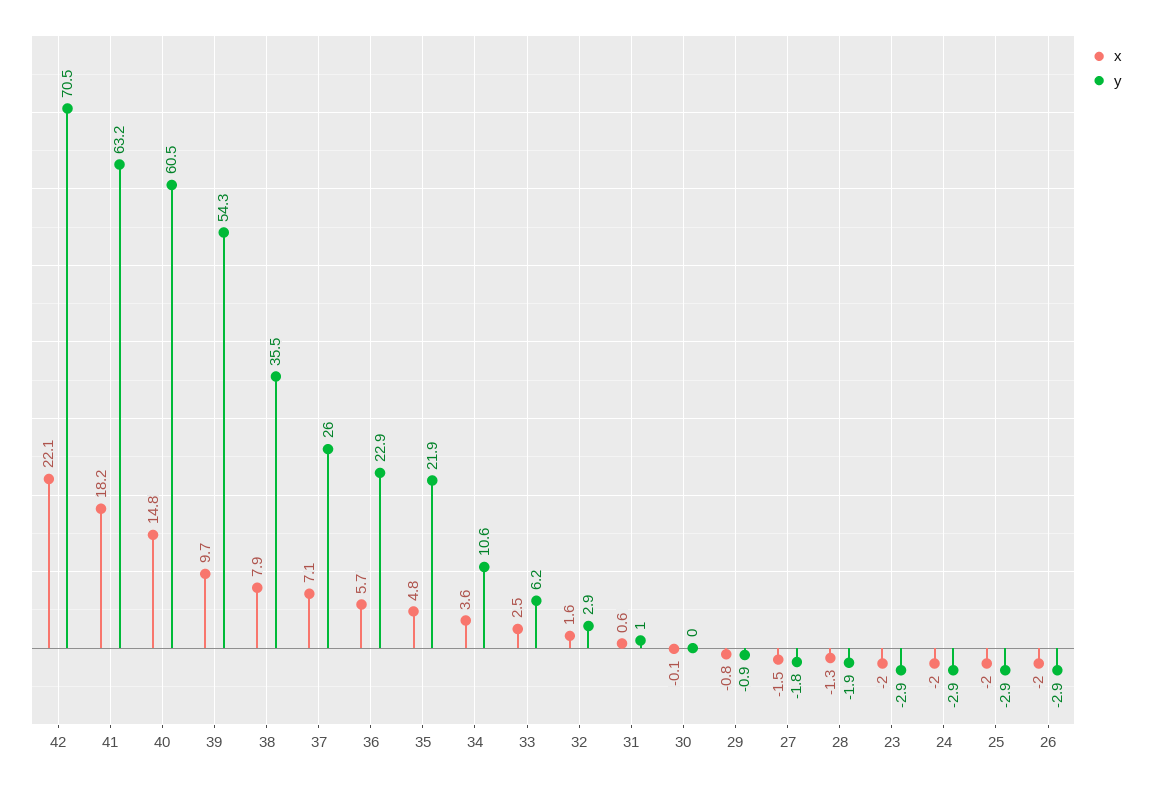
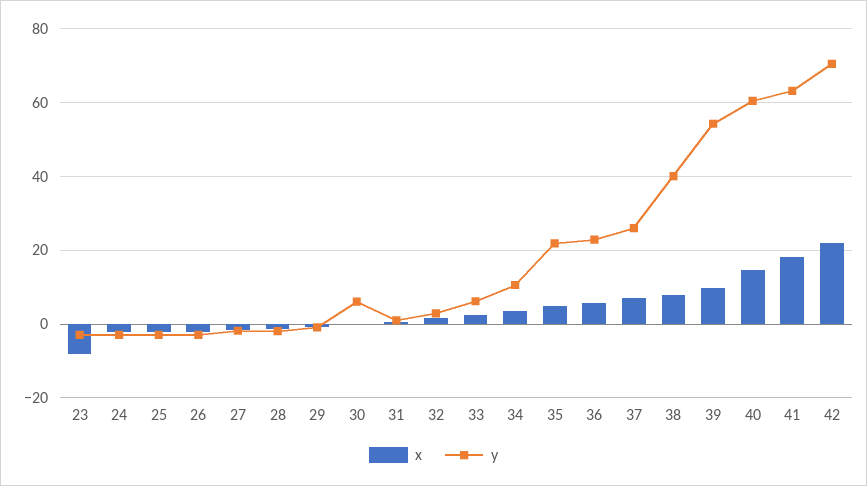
y, 38: 35.5 -> 40
y, 30: 0 -> 6
x, 23: -2 -> -8

